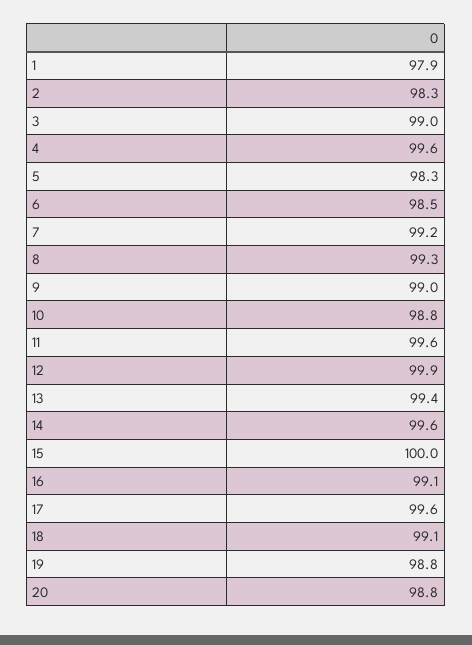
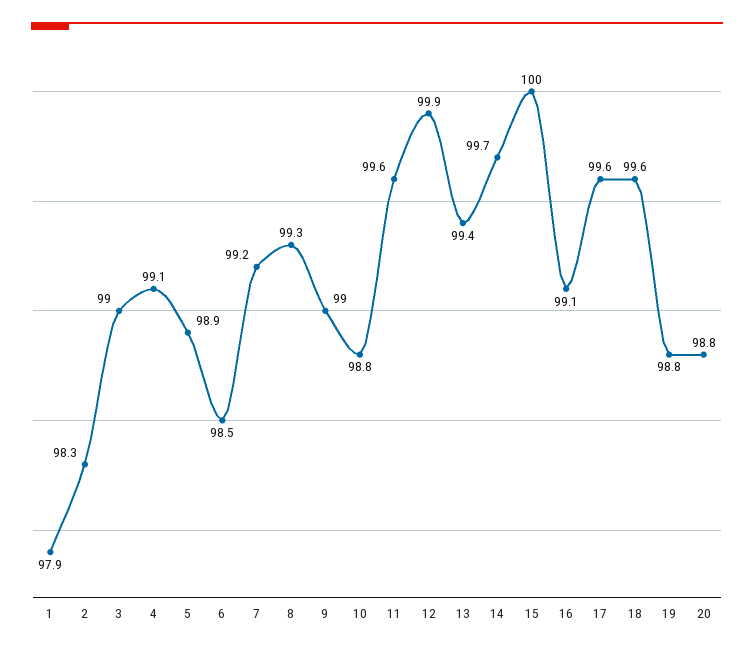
4: 99.6 -> 99.1
5: 98.3 -> 98.9
14: 99.6 -> 99.7
18: 99.1 -> 99.6

